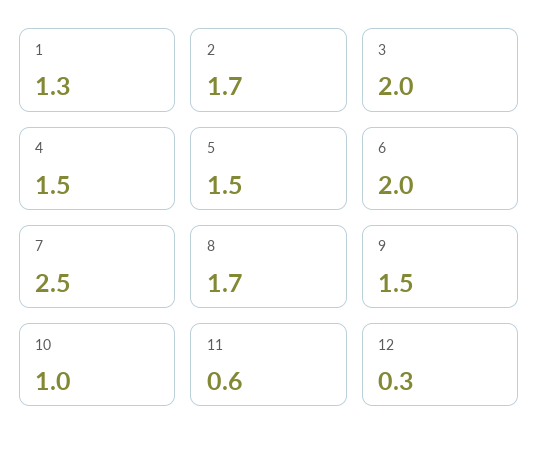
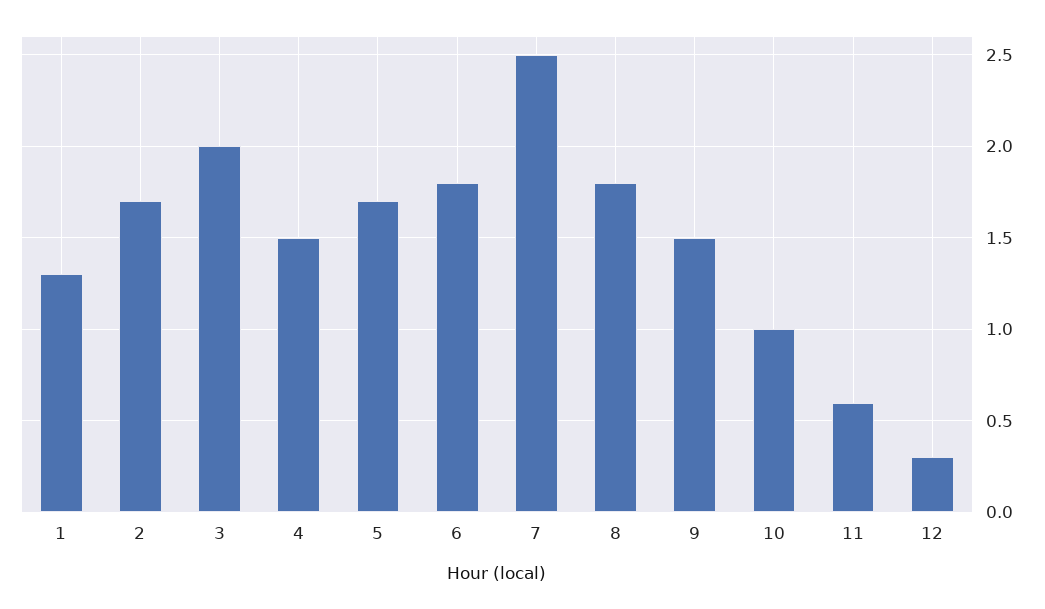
5: 1.5 -> 1.7
6: 2 -> 1.8
8: 1.7 -> 1.8

